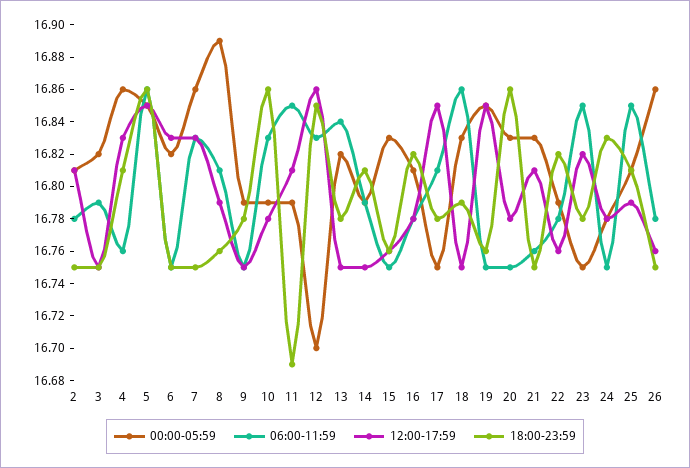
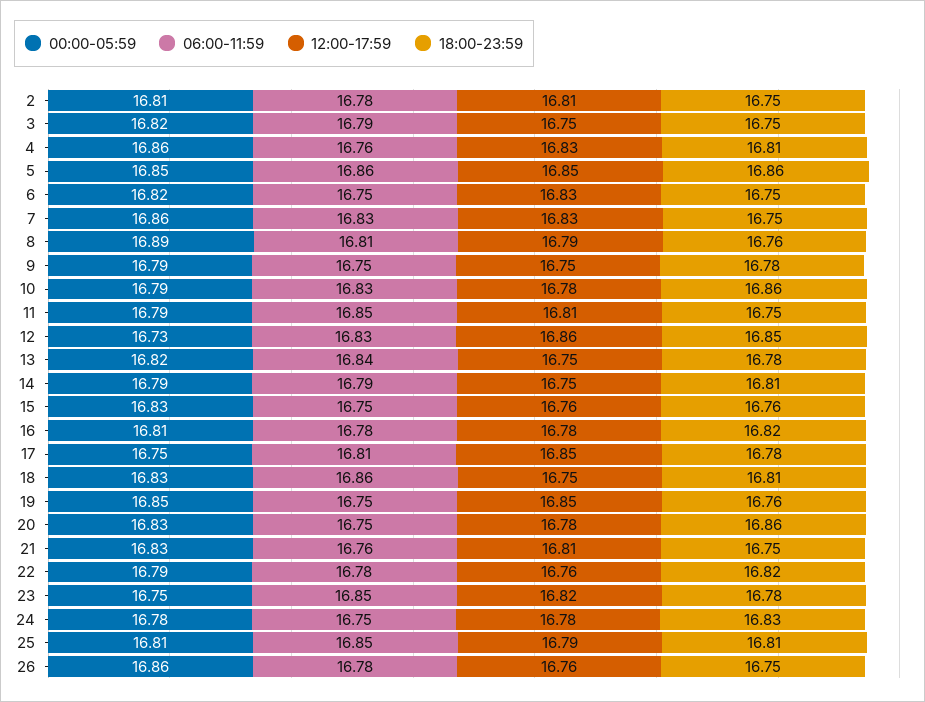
18:00-23:59, 11: 16.69 -> 16.75
00:00-05:59, 12: 16.7 -> 16.73
18:00-23:59, 18: 16.79 -> 16.81

